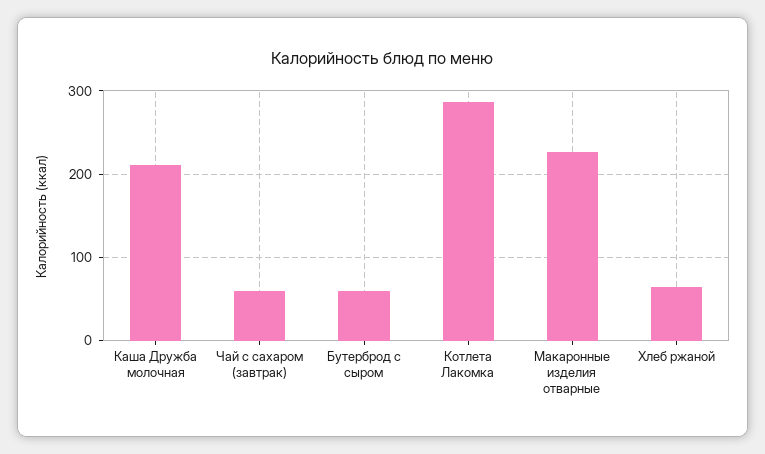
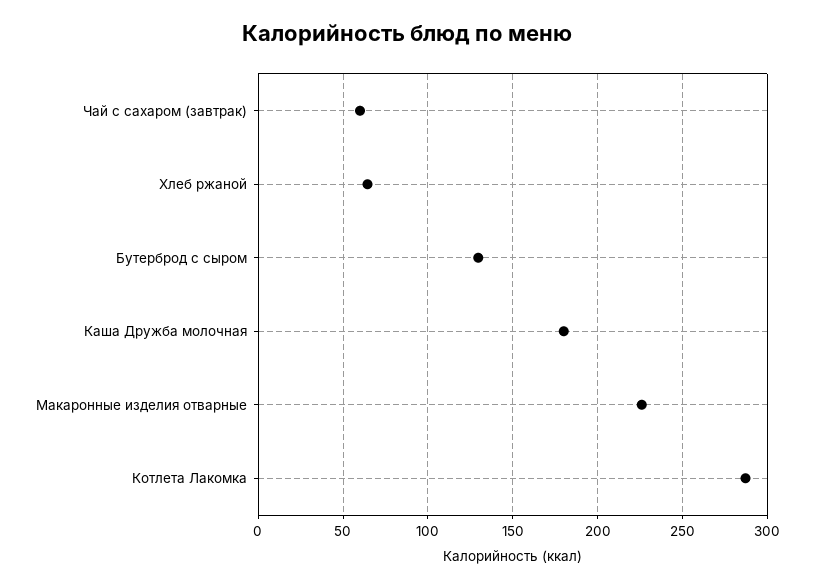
Каша Дружба молочная: 210 -> 180
Бутерброд с сыром: 60 -> 130

